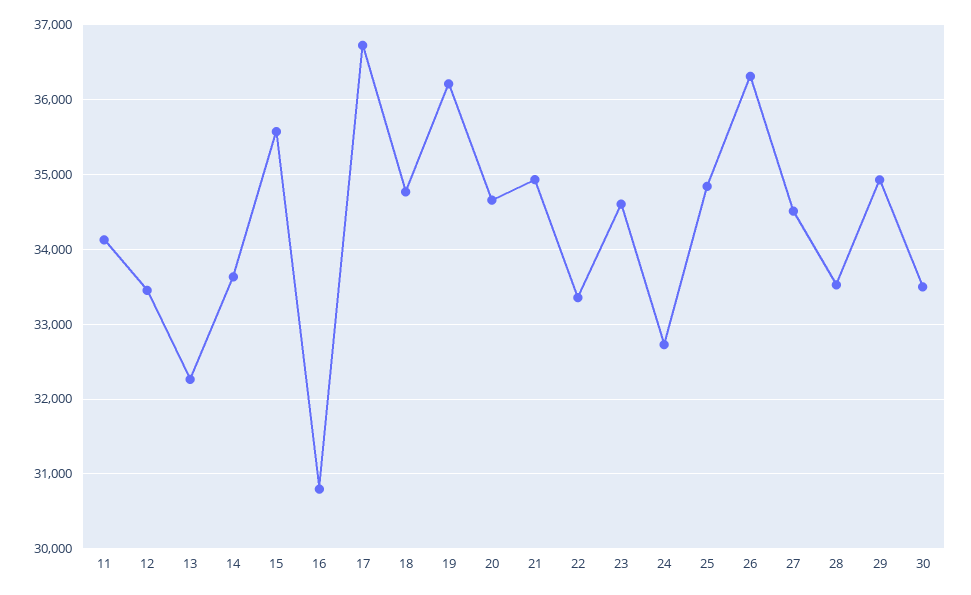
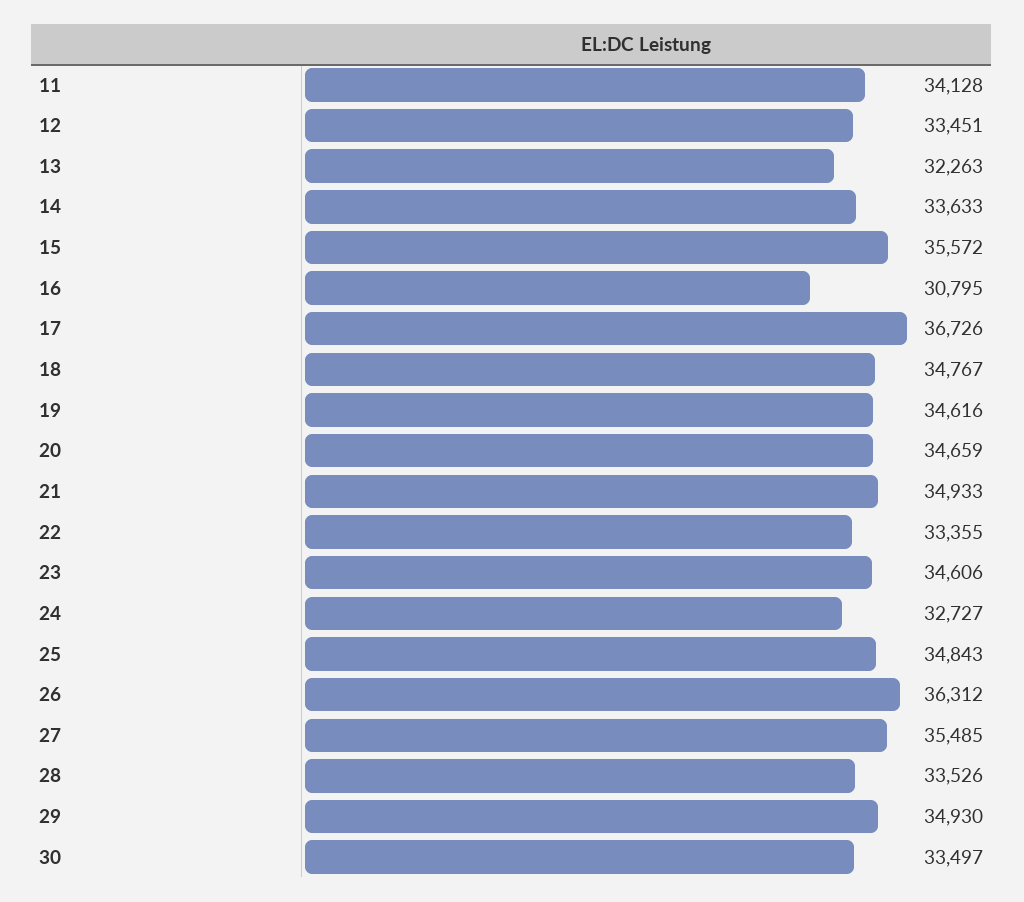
19: 36200 -> 34616
27: 34500 -> 35485

